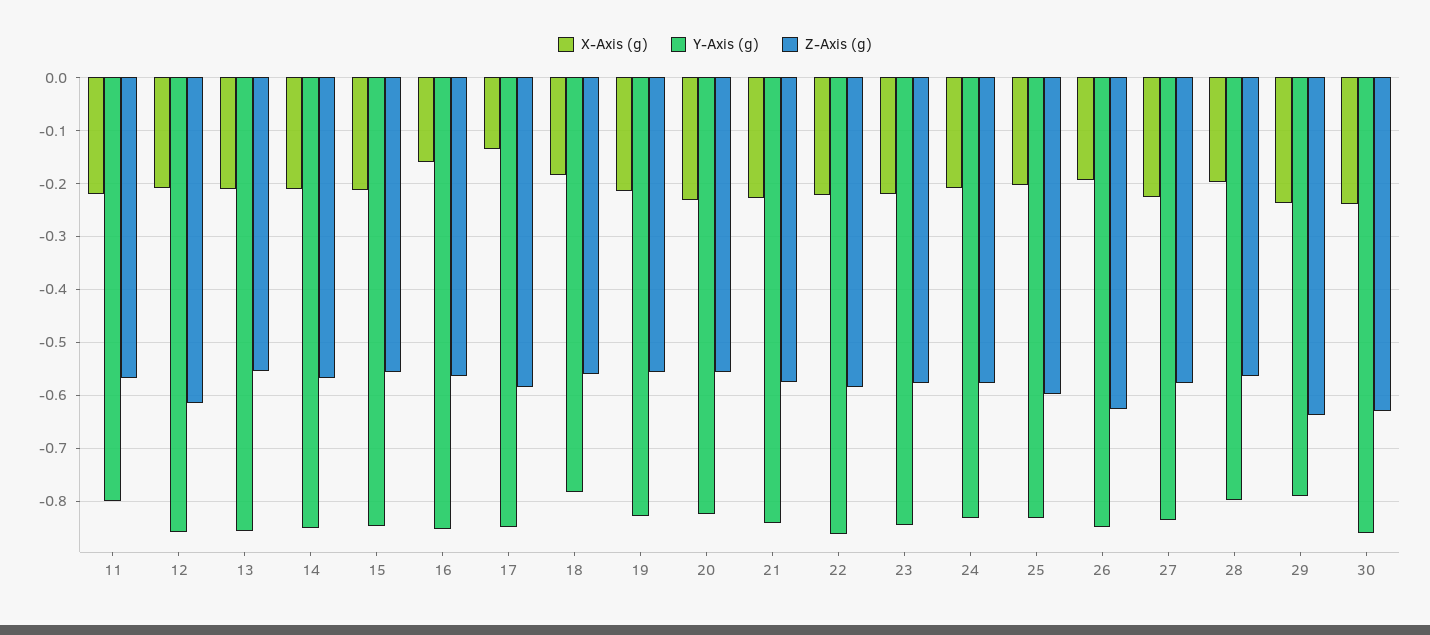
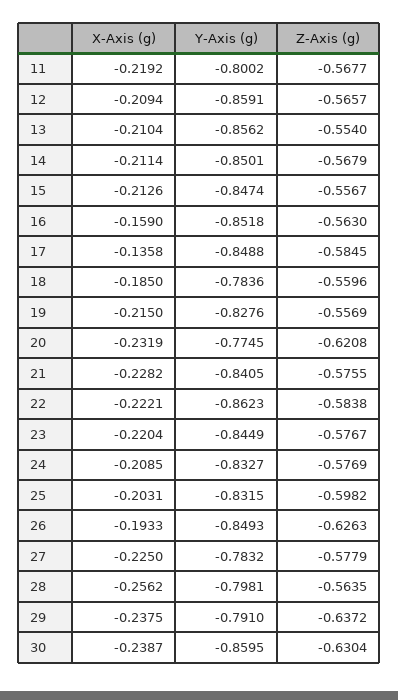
Z-Axis (g), 12: -0.62 -> -0.5657
Y-Axis (g), 20: -0.82 -> -0.7745
Z-Axis (g), 20: -0.56 -> -0.6208
Y-Axis (g), 27: -0.84 -> -0.7832
X-Axis (g), 28: -0.2 -> -0.2562

